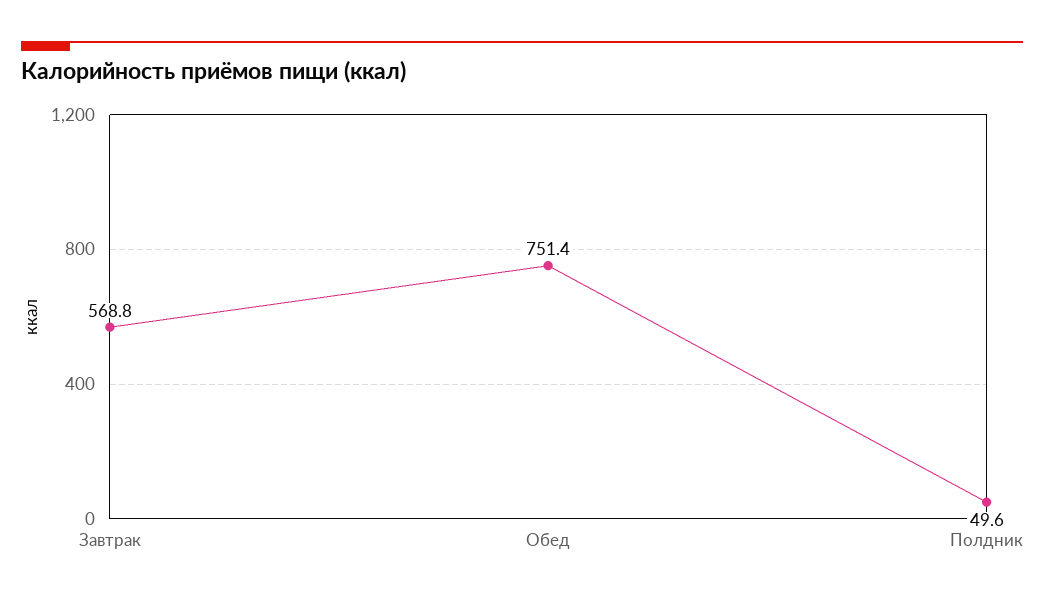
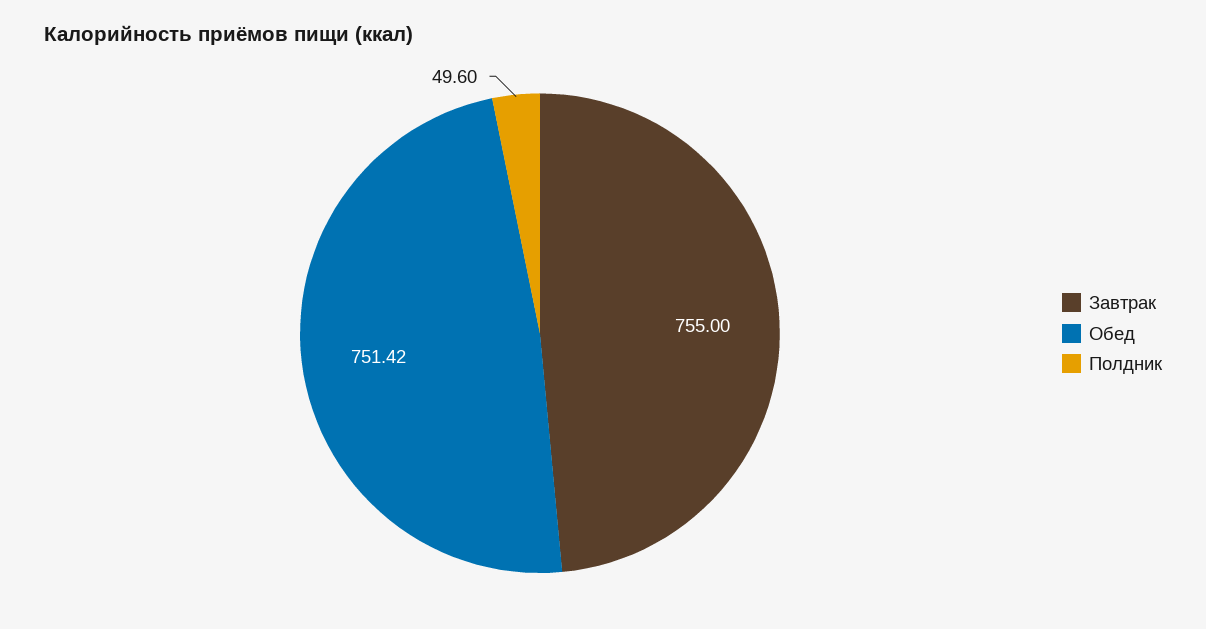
Завтрак: 568.8 -> 755

